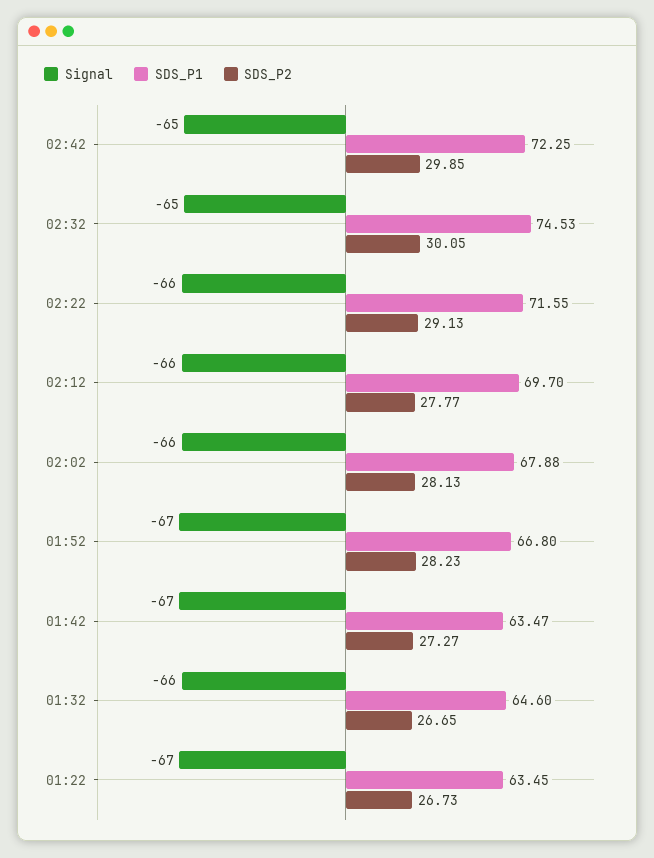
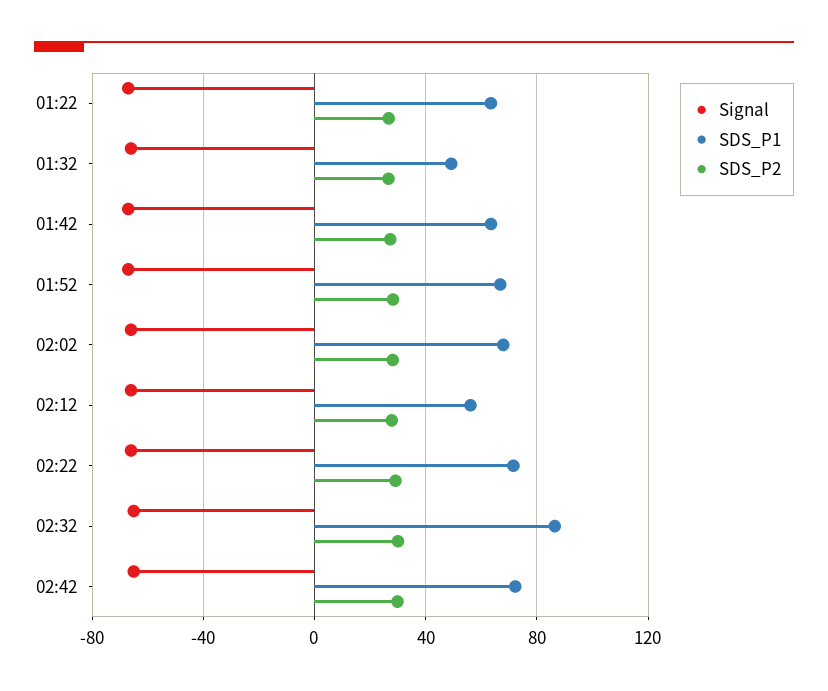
SDS_P1, 02:32: 74.53 -> 85
SDS_P1, 02:12: 69.7 -> 55
SDS_P1, 01:32: 64.6 -> 50

